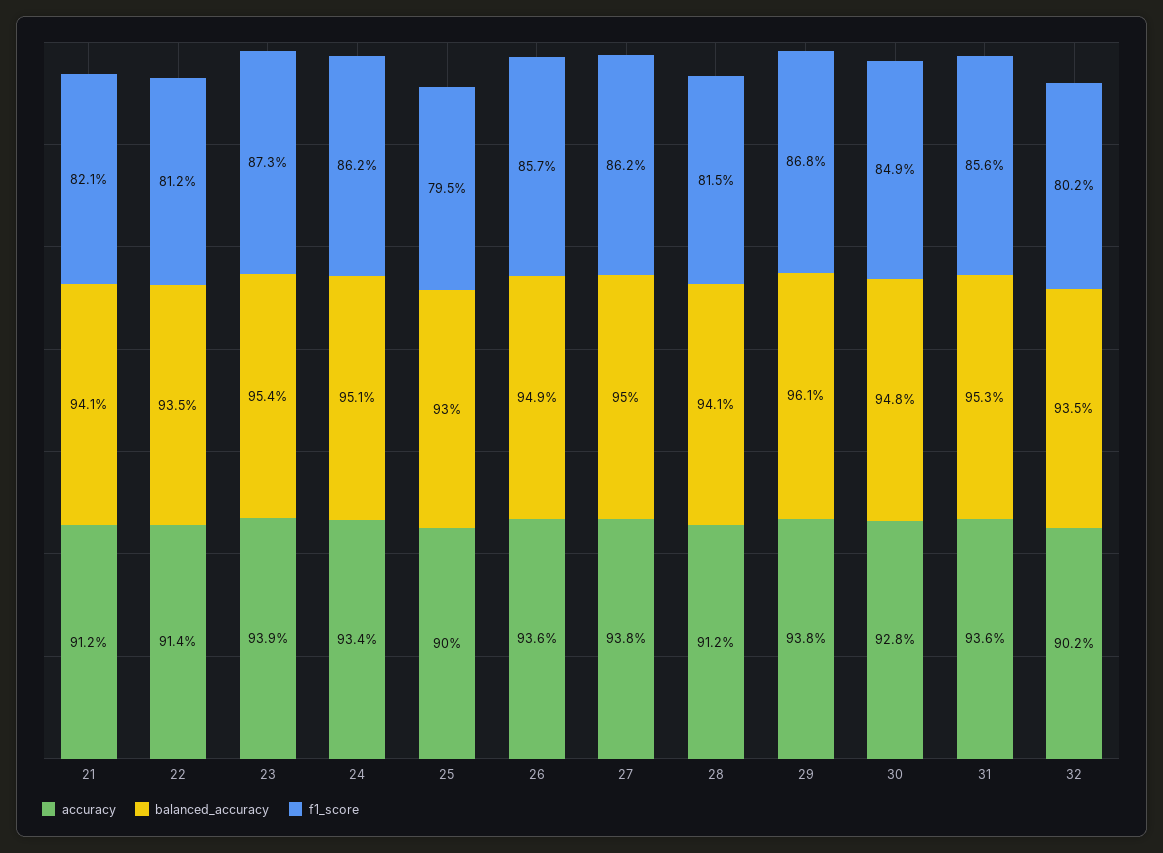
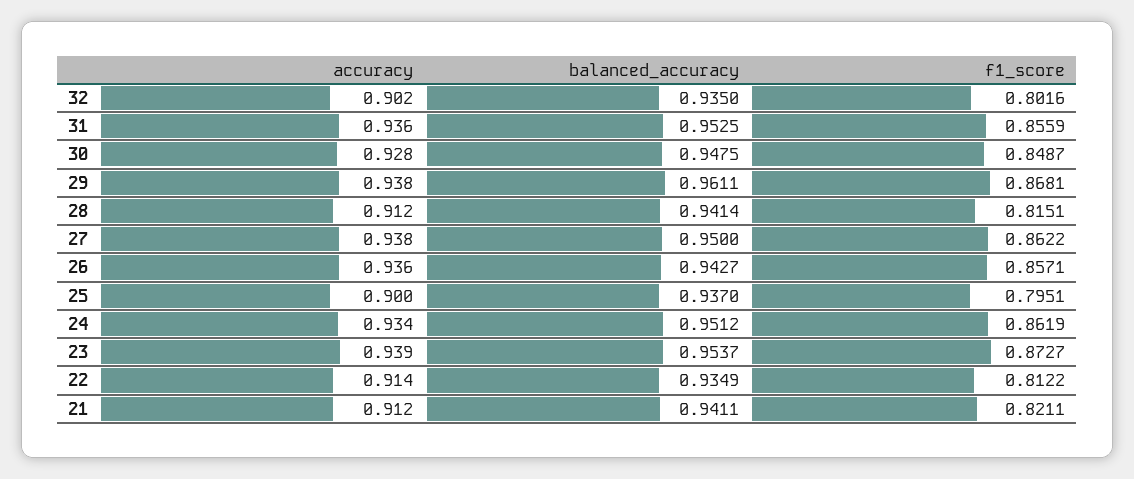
balanced_accuracy, 25: 0.93 -> 0.937
balanced_accuracy, 26: 0.949 -> 0.9427

